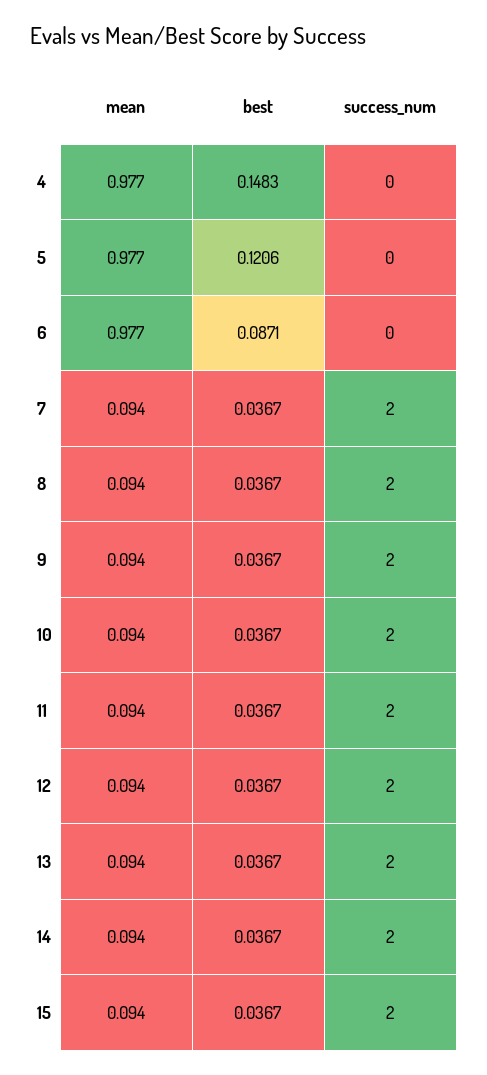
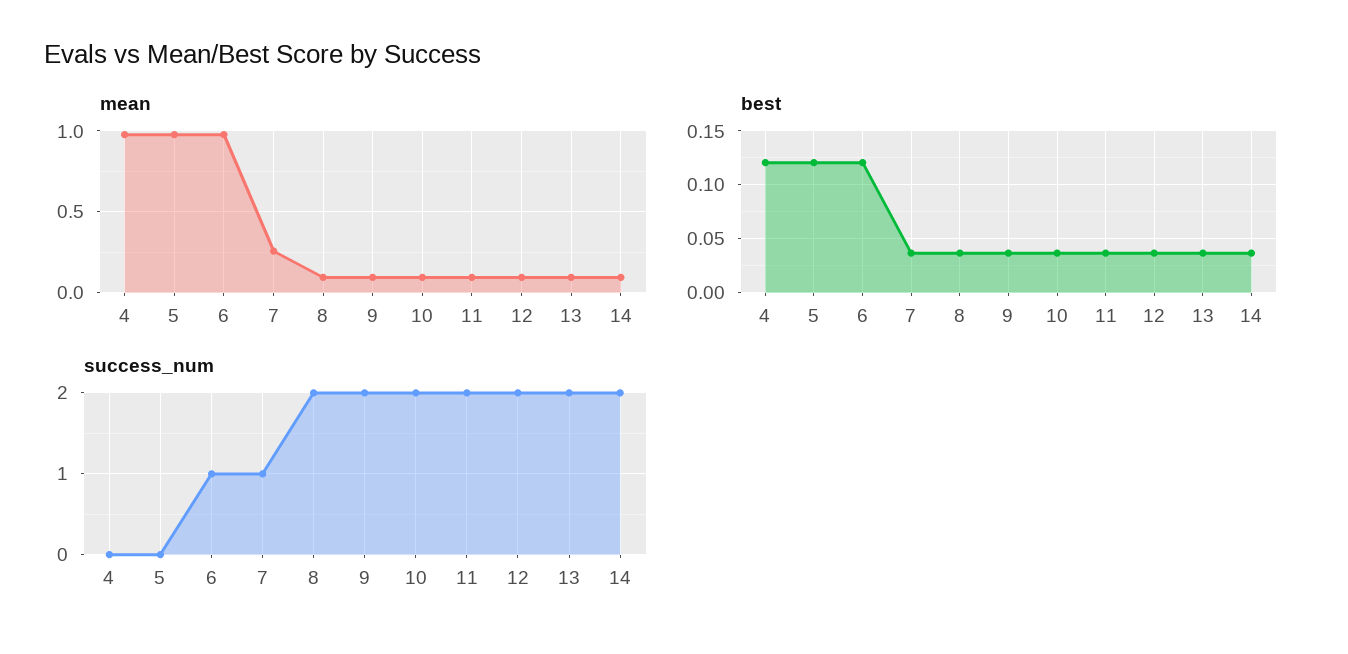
best, 4: 0.1483 -> 0.12
best, 6: 0.0871 -> 0.12
success_num, 6: 0 -> 1
mean, 7: 0.094 -> 0.25
success_num, 7: 2 -> 1
mean, 15: 0.094 -> none
best, 15: 0.0367 -> none
success_num, 15: 2 -> none

